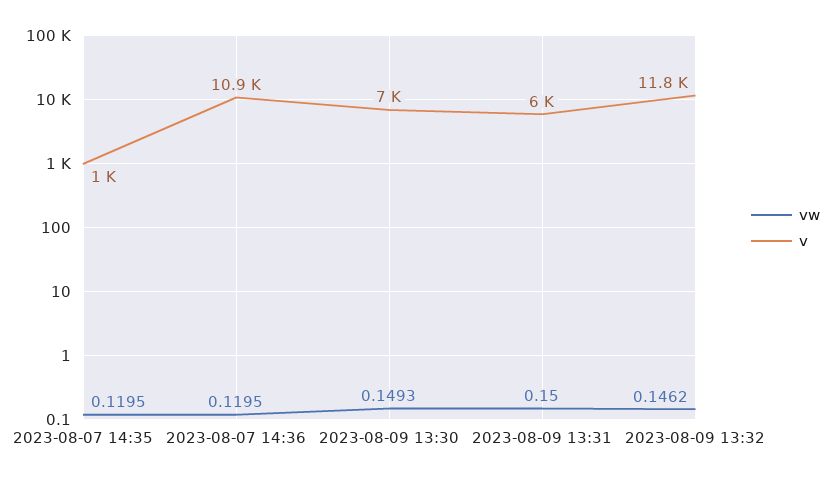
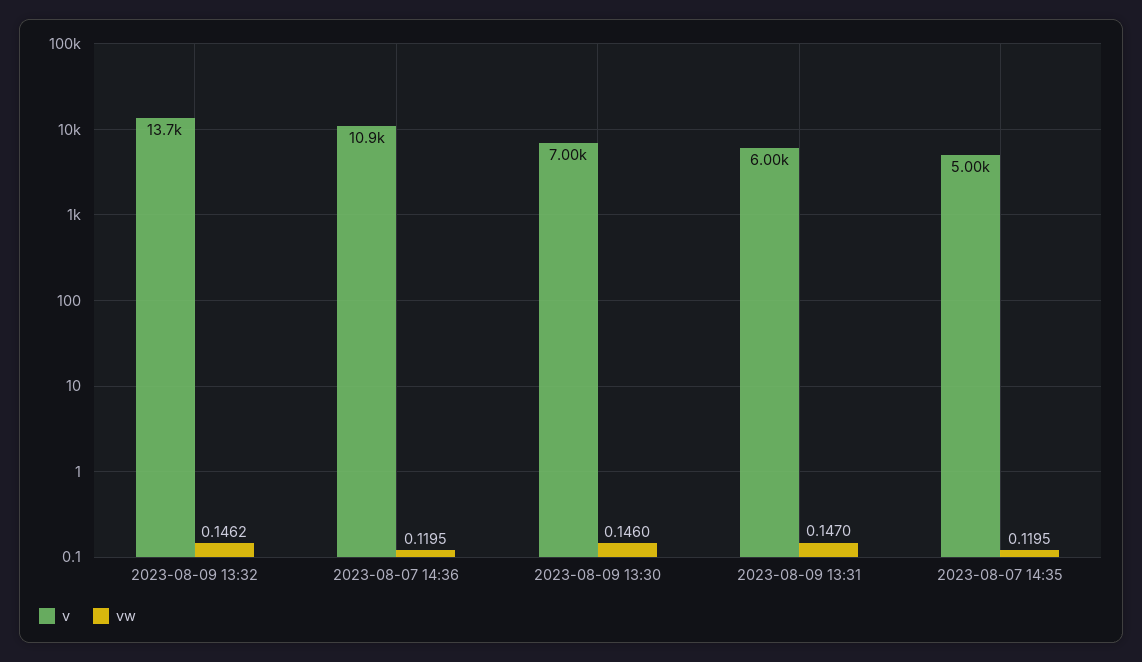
v, 2023-08-07 14:35: 1000 -> 5000
vw, 2023-08-09 13:30: 0.1493 -> 0.146
vw, 2023-08-09 13:31: 0.15 -> 0.147
v, 2023-08-09 13:32: 11800 -> 13700

